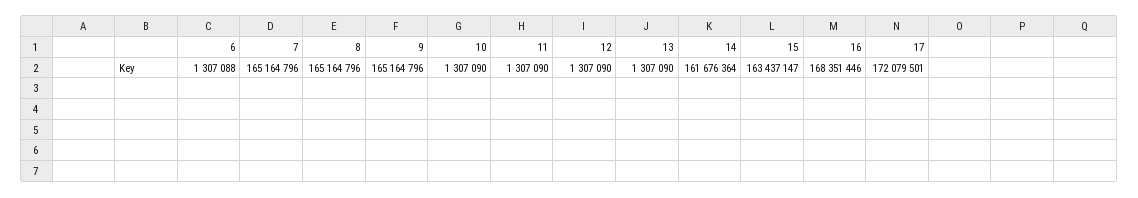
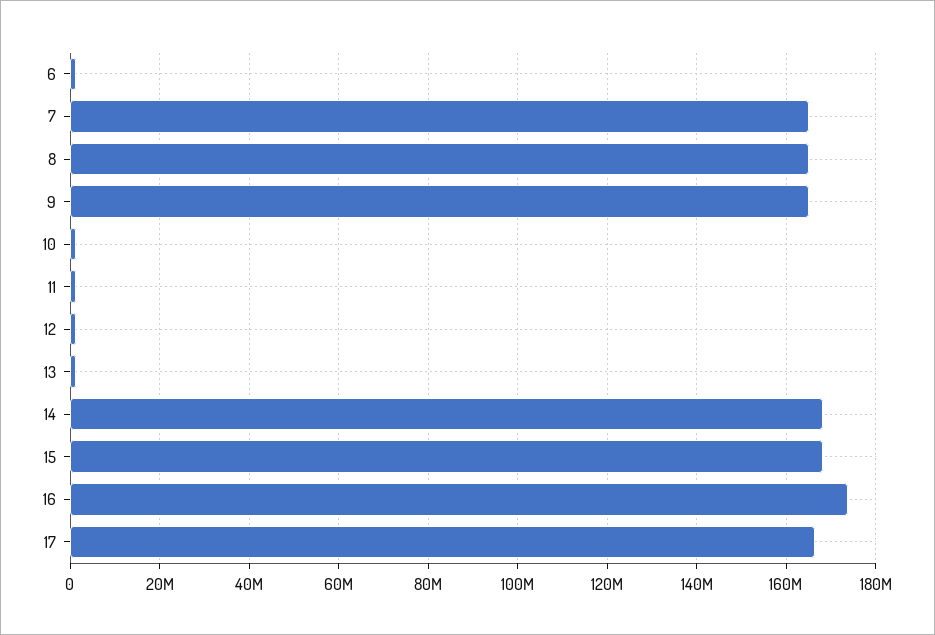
14: 161676364 -> 168000000
15: 163437147 -> 168000000
16: 168351446 -> 174000000
17: 172079501 -> 166000000

